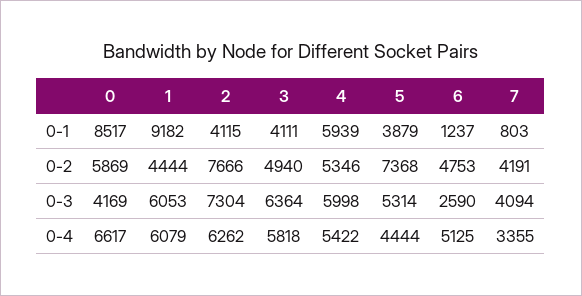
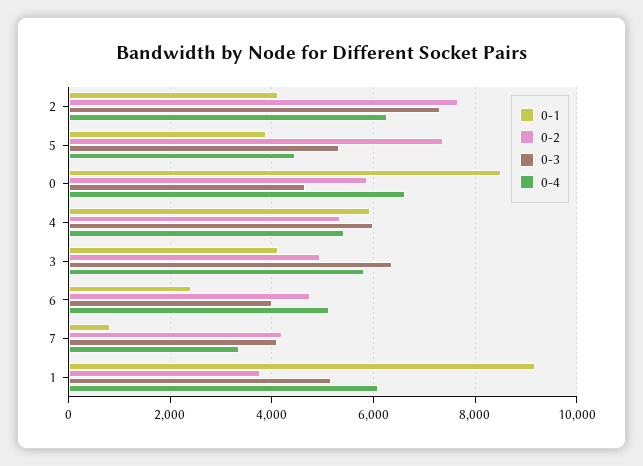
0-1, 6: 1237 -> 2400
0-2, 1: 4444 -> 3800
0-3, 0: 4169 -> 4600
0-3, 1: 6053 -> 5200
0-3, 6: 2590 -> 4000

